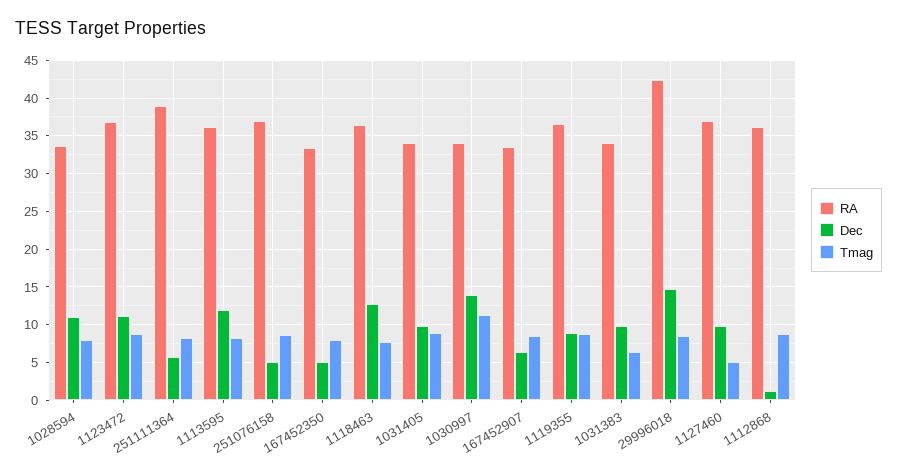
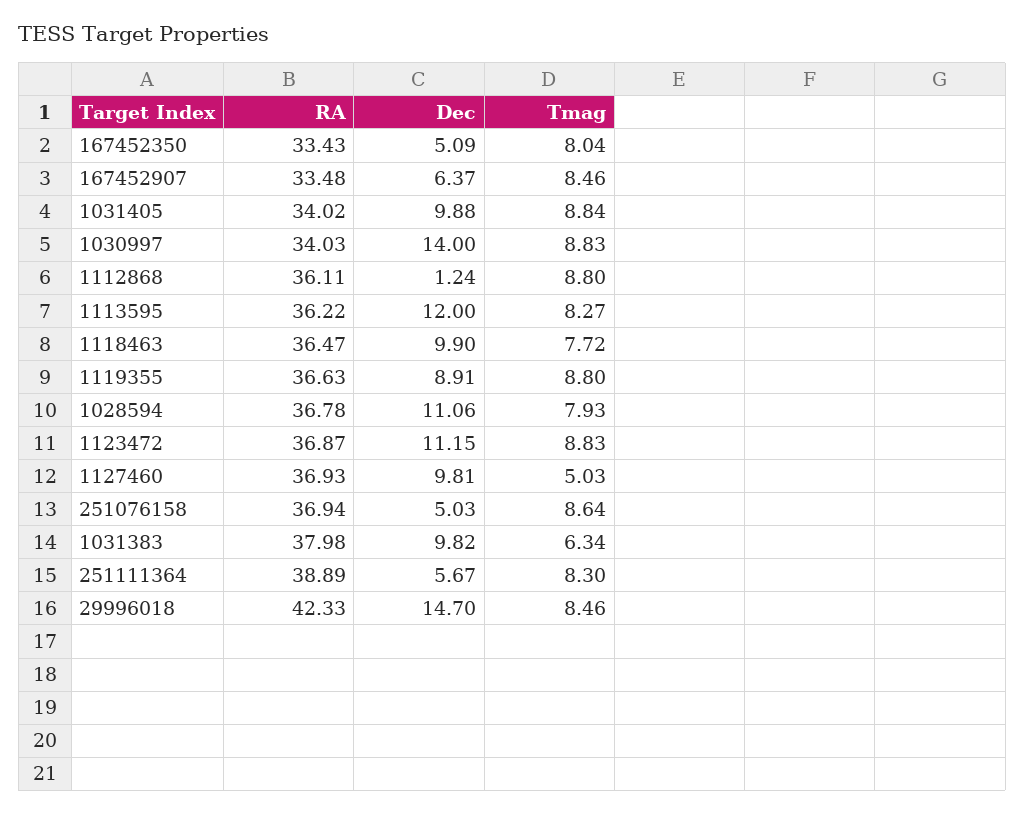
RA, 1028594: 34 -> 36.78
Dec, 1118463: 13 -> 9.9
Tmag, 1030997: 11 -> 8.83
RA, 1031383: 34 -> 37.98

